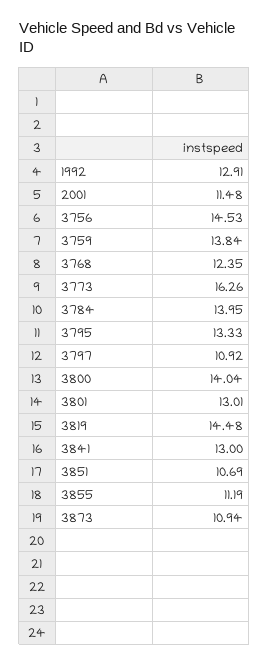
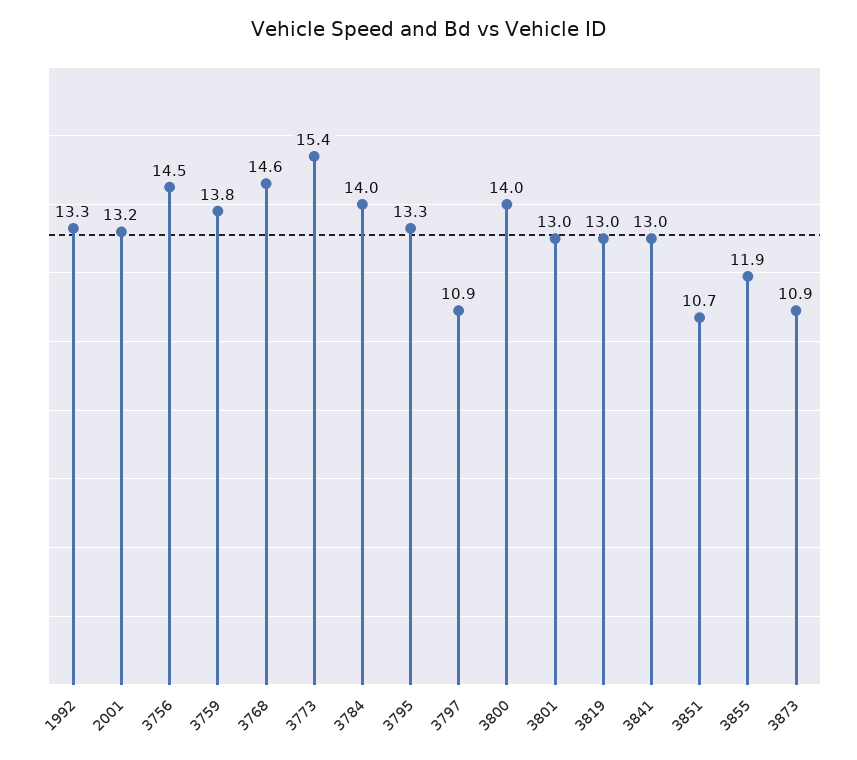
1992: 12.91 -> 13.3
2001: 11.48 -> 13.2
3768: 12.35 -> 14.6
3773: 16.26 -> 15.4
3819: 14.48 -> 13
3855: 11.19 -> 11.9

